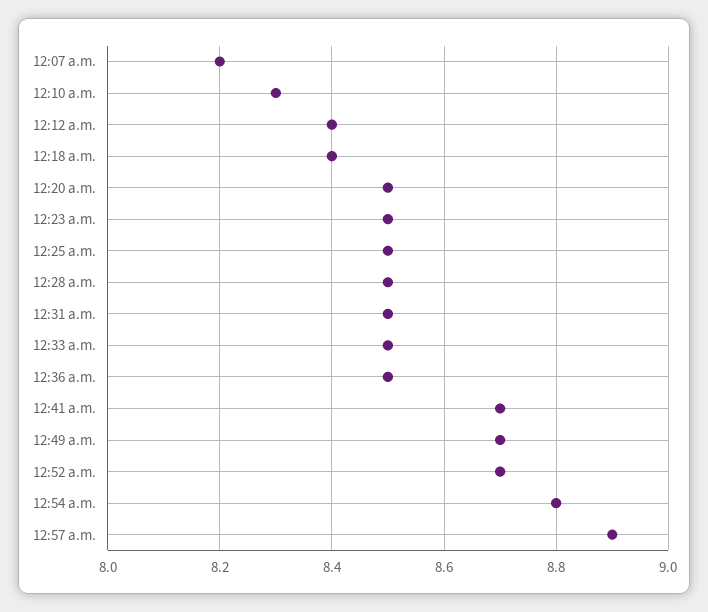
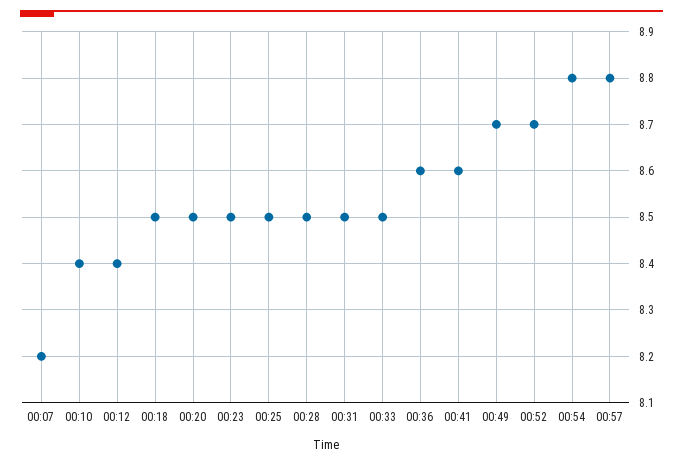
12:10 a.m.: 8.3 -> 8.4
12:18 a.m.: 8.4 -> 8.5
12:36 a.m.: 8.5 -> 8.6
12:41 a.m.: 8.7 -> 8.6
12:57 a.m.: 8.9 -> 8.8

